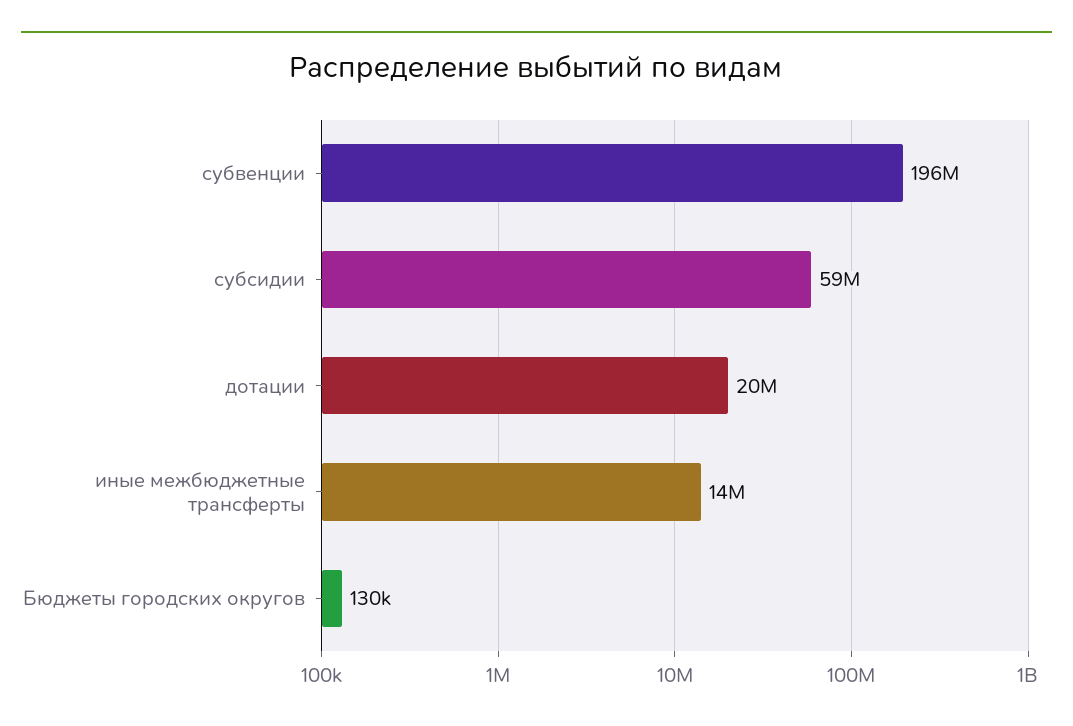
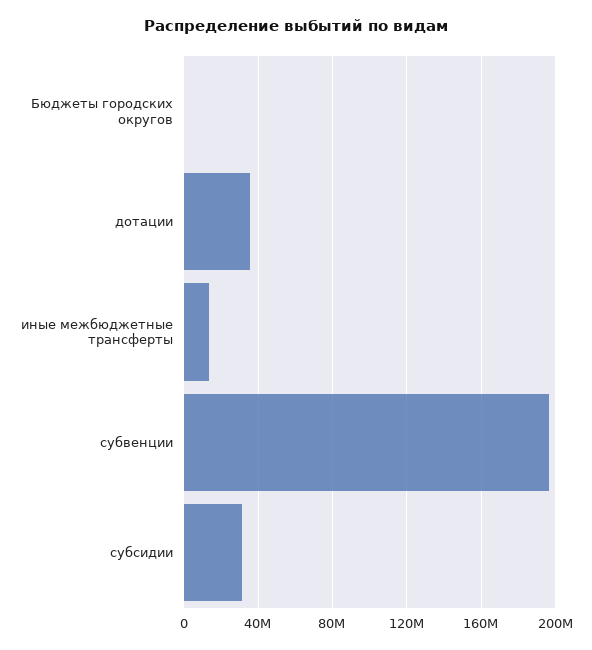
субсидии: 59000000 -> 30000000
дотации: 20000000 -> 35000000

